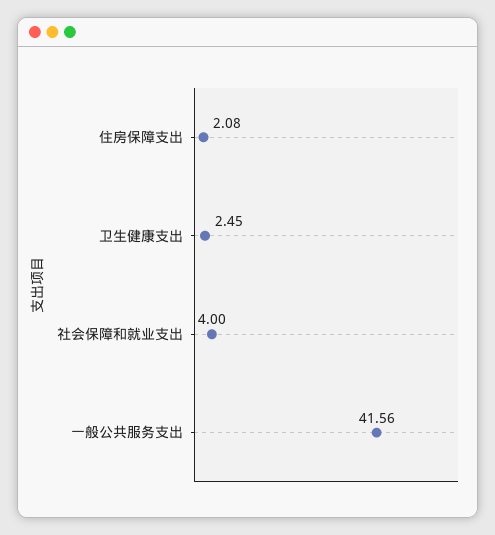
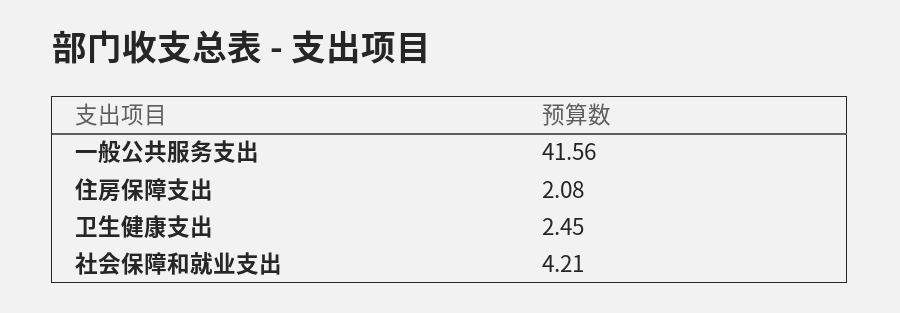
社会保障和就业支出: 4 -> 4.21

